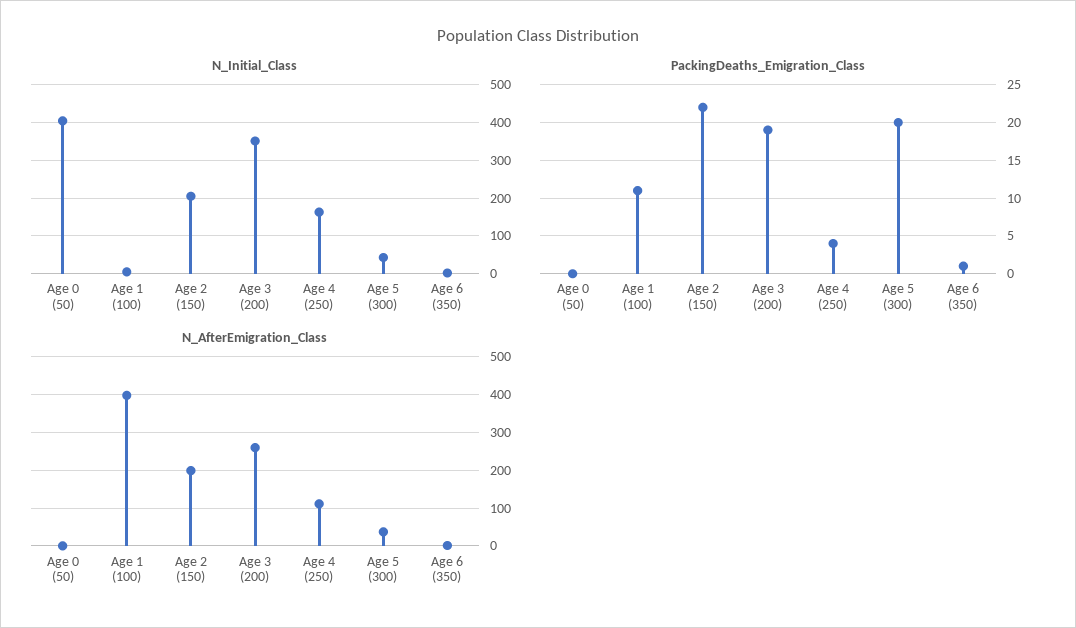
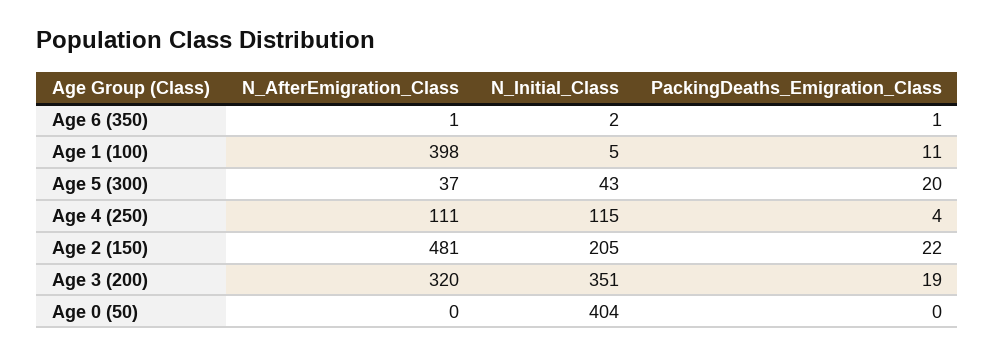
N_Initial_Class, Age 4 (250): 160 -> 115
N_AfterEmigration_Class, Age 2 (150): 200 -> 481
N_AfterEmigration_Class, Age 3 (200): 260 -> 320

